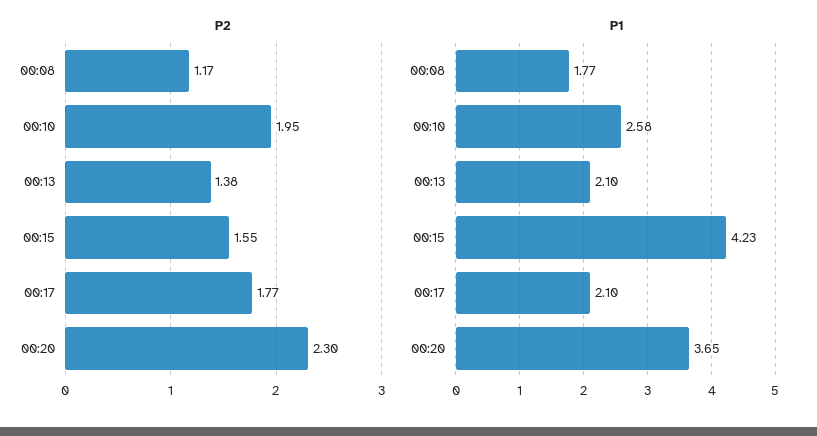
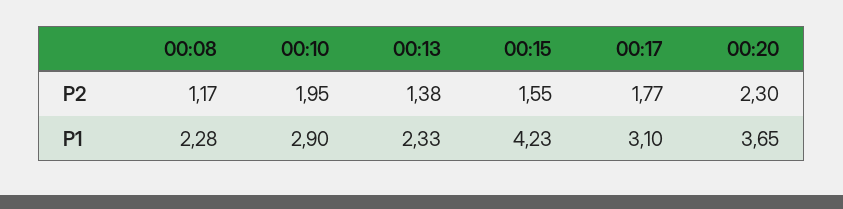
P1, 00:08: 1.77 -> 2.28
P1, 00:10: 2.58 -> 2.9
P1, 00:13: 2.1 -> 2.33
P1, 00:17: 2.1 -> 3.1

